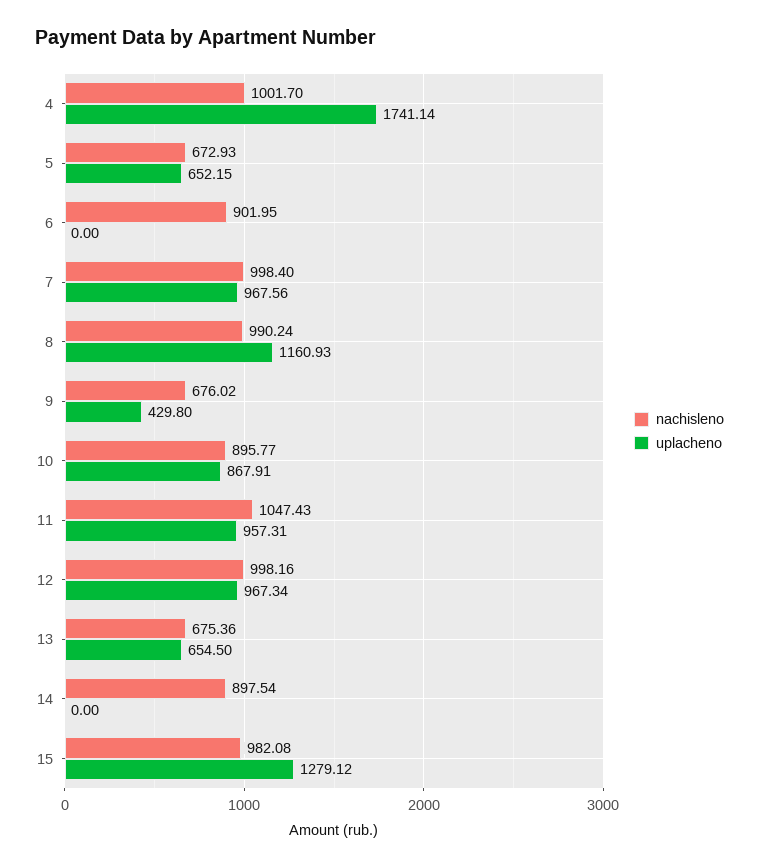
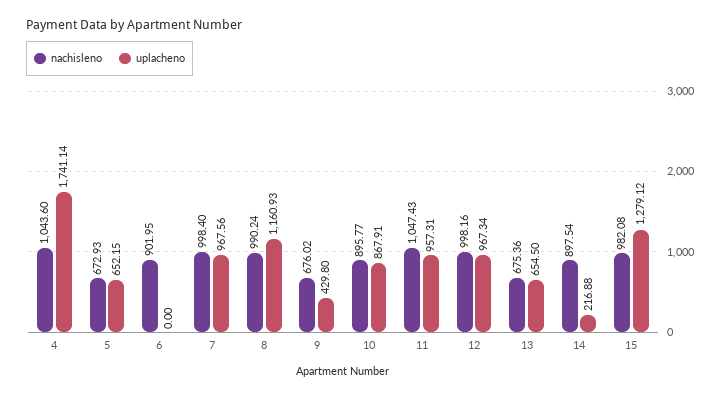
nachisleno, 4: 1001.7 -> 1043.6
uplacheno, 14: 0 -> 216.88

